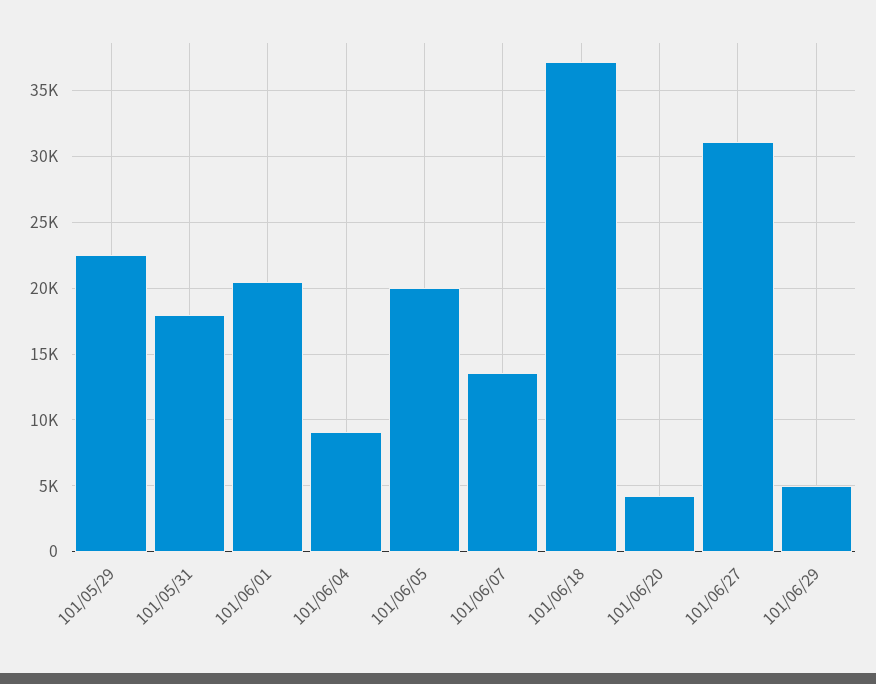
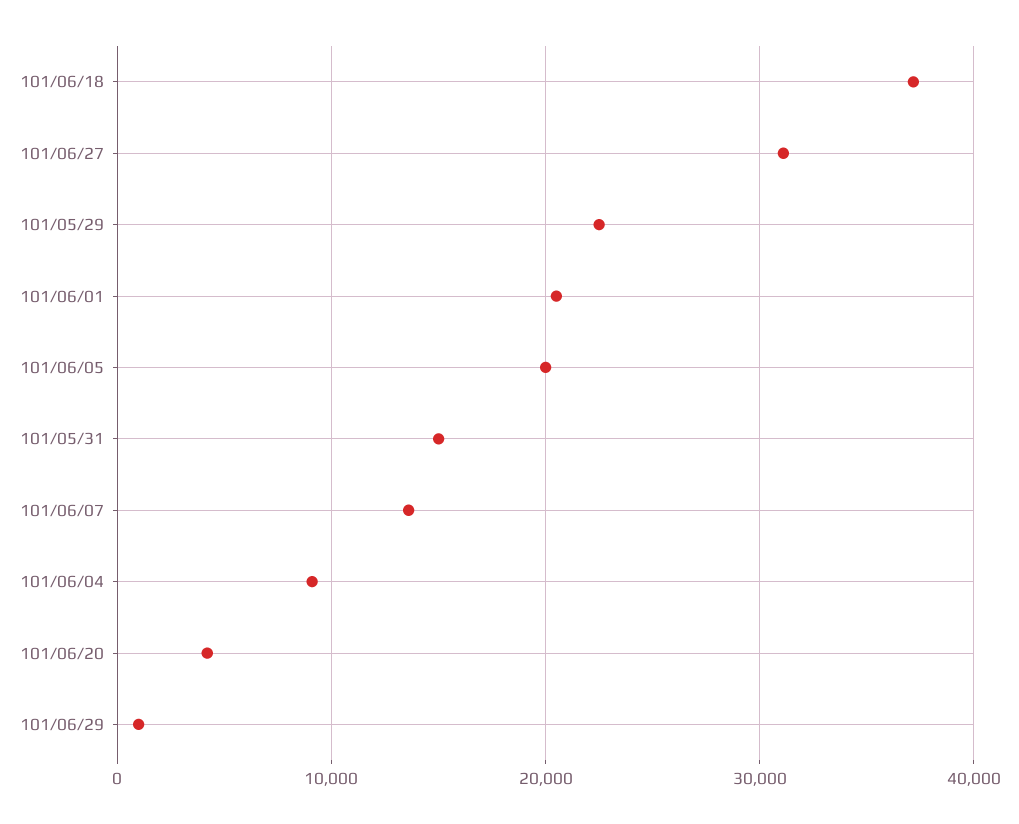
101/05/31: 18000 -> 15000
101/06/29: 5000 -> 1000

